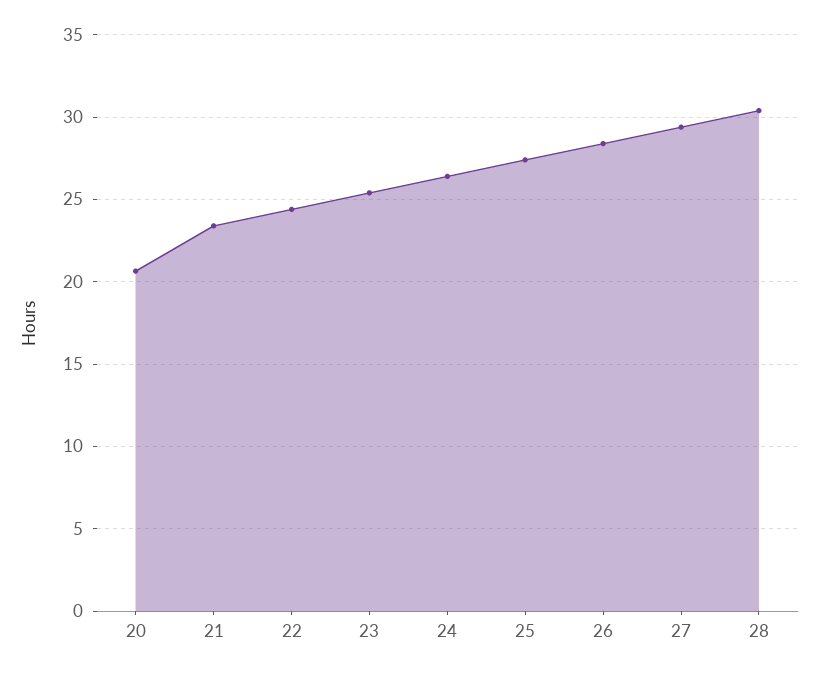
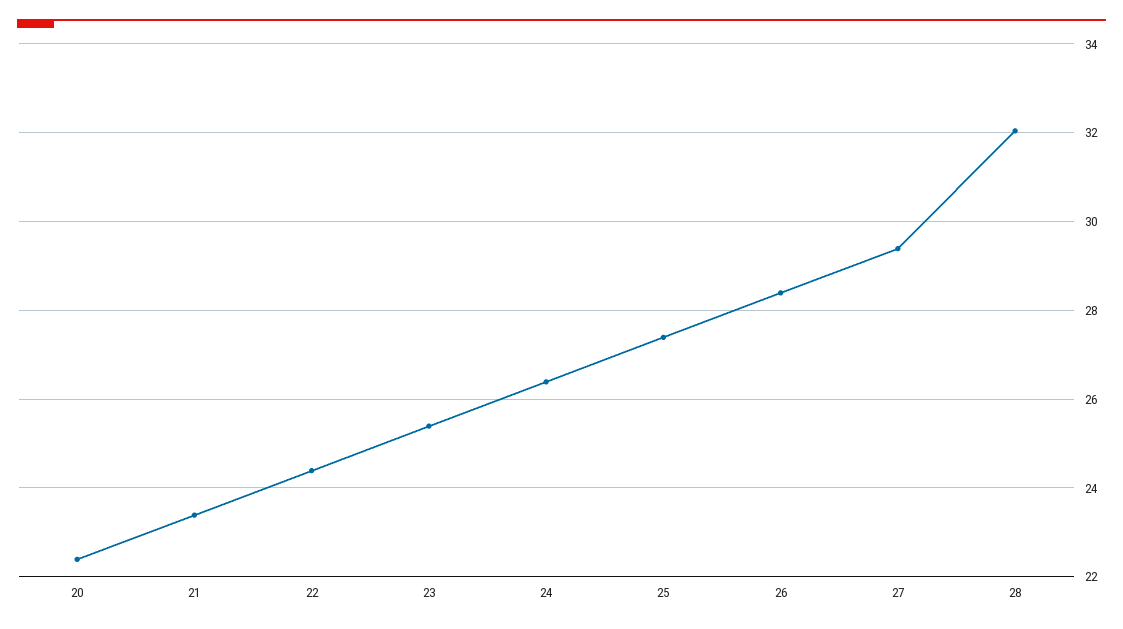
20: 20.5 -> 22.4
28: 30.5 -> 32

